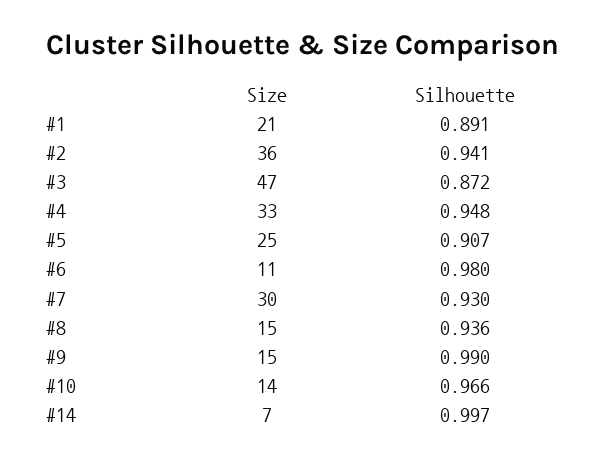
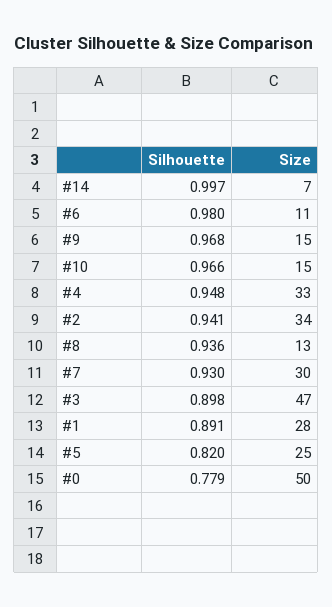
Size, #1: 21 -> 28
Size, #2: 36 -> 34
Silhouette, #3: 0.872 -> 0.898
Silhouette, #5: 0.907 -> 0.82
Size, #8: 15 -> 13
Silhouette, #9: 0.99 -> 0.968
Size, #10: 14 -> 15
Silhouette, #0: none -> 0.779
Size, #0: none -> 50

